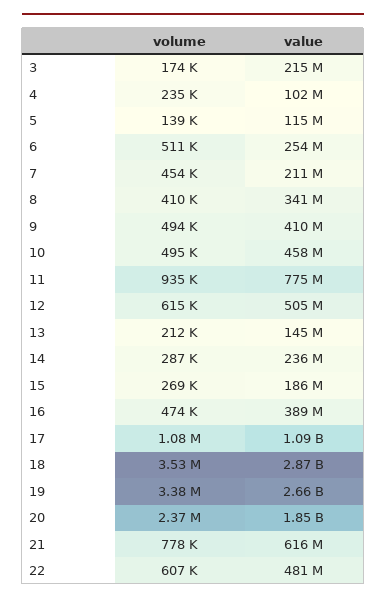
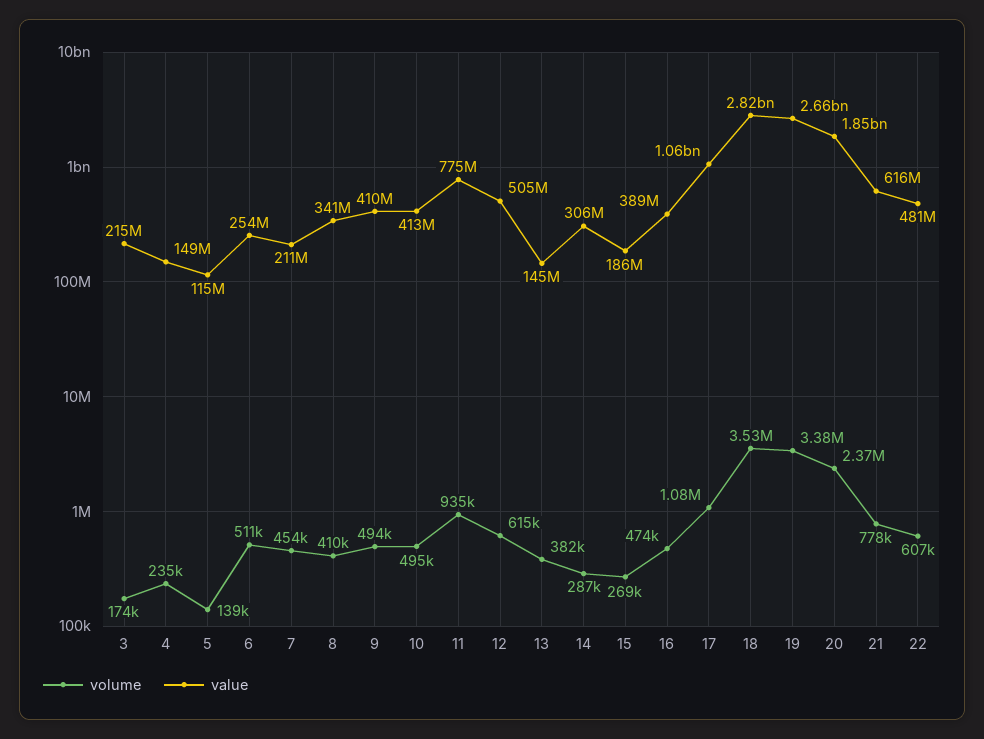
value, 4: 102000000 -> 149000000
value, 10: 458000000 -> 413000000
volume, 13: 212000 -> 382000
value, 14: 236000000 -> 306000000
value, 17: 1090000000 -> 1060000000
value, 18: 2870000000 -> 2820000000

